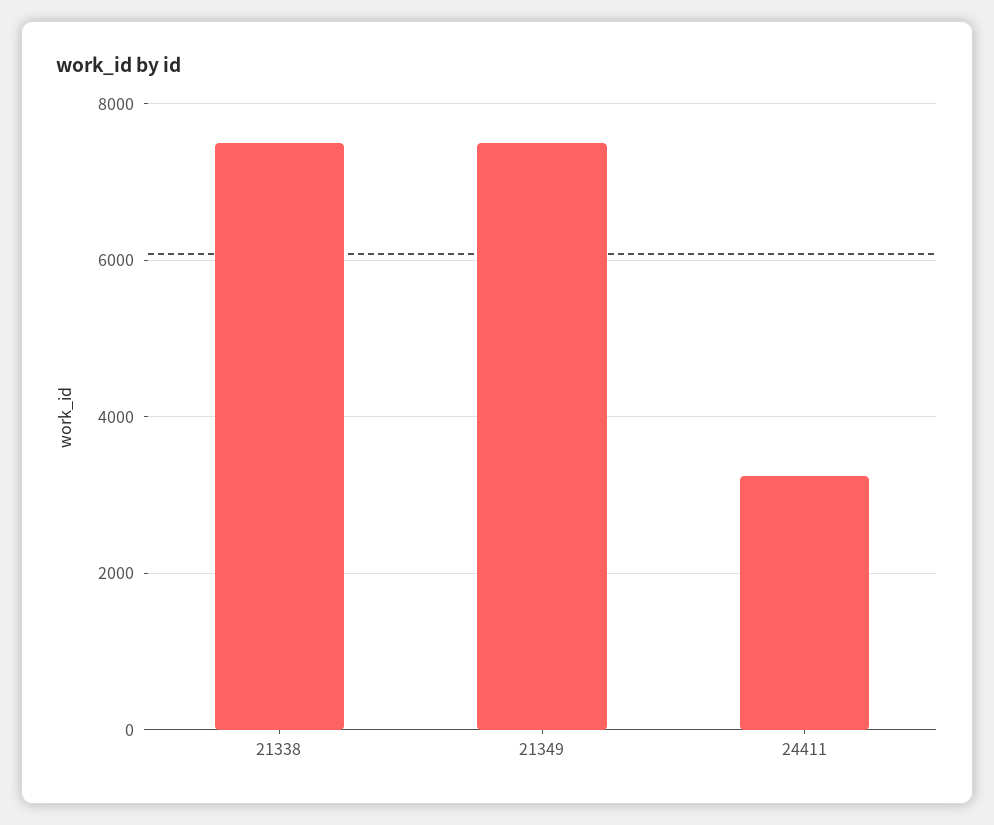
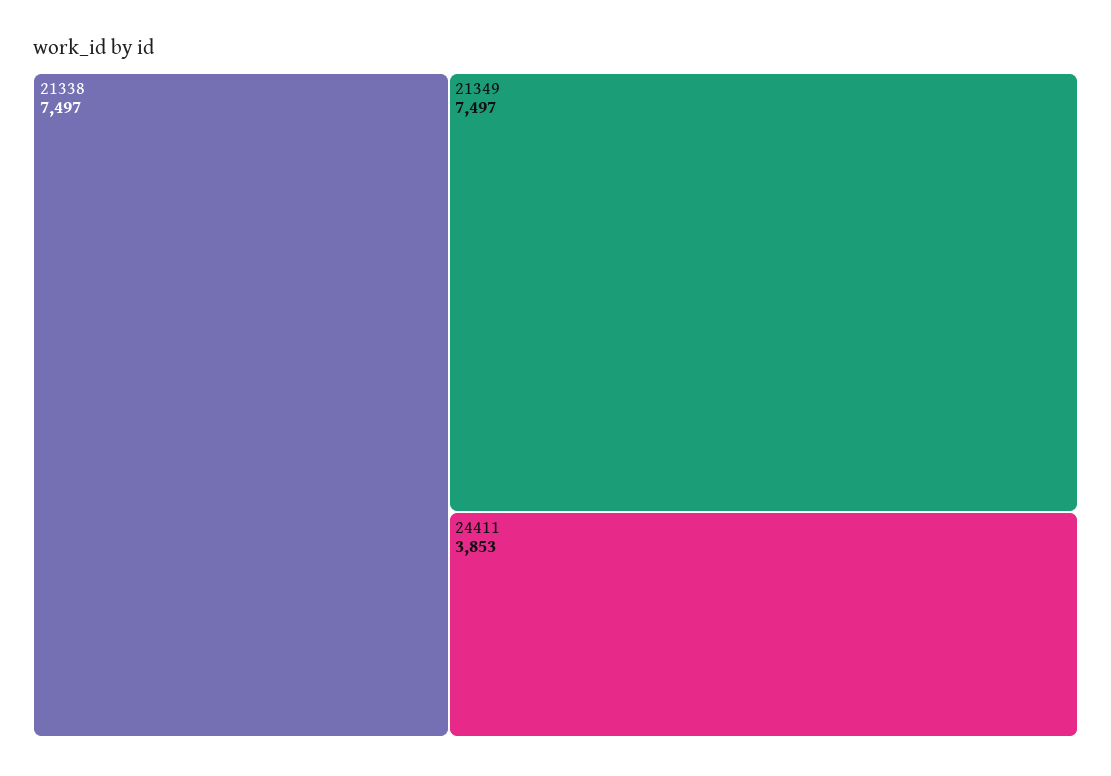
24411: 3200 -> 3853

